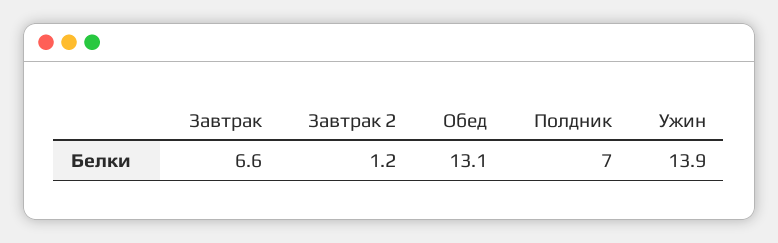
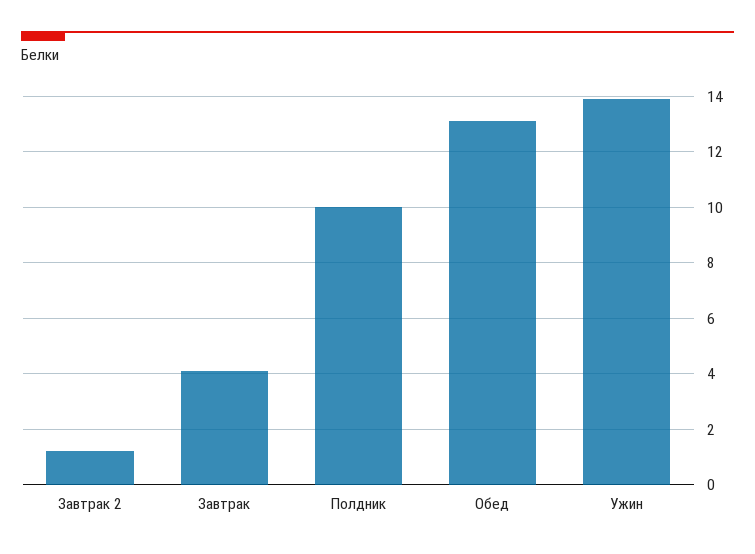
Завтрак: 6.6 -> 4
Полдник: 7 -> 10

